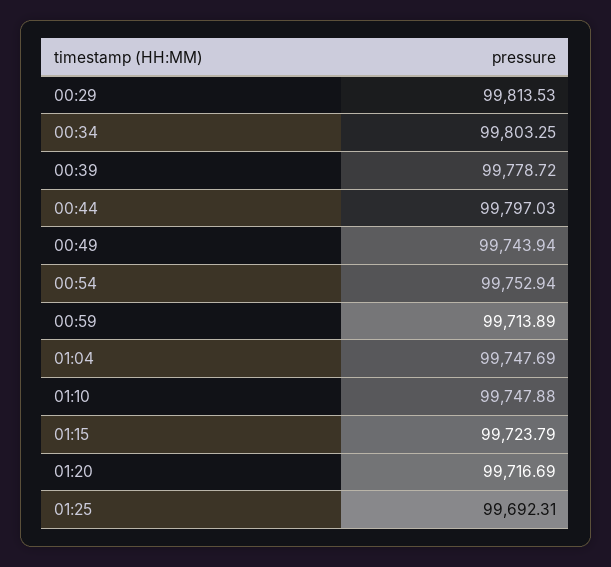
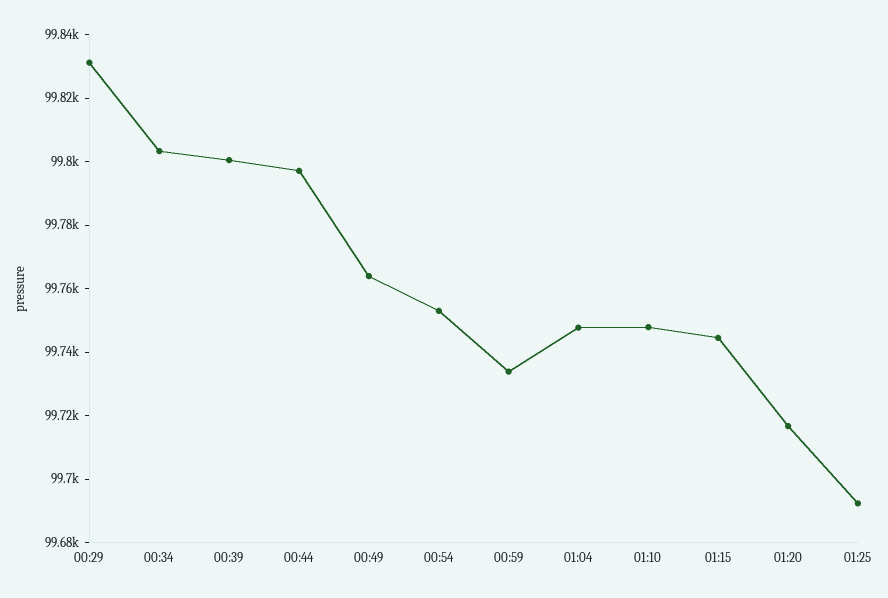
00:29: 99813.53 -> 99830
00:39: 99778.72 -> 99800
00:49: 99743.94 -> 99765
00:59: 99713.89 -> 99735
01:15: 99723.79 -> 99745

